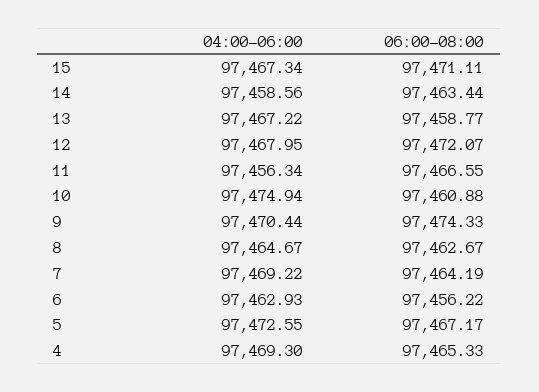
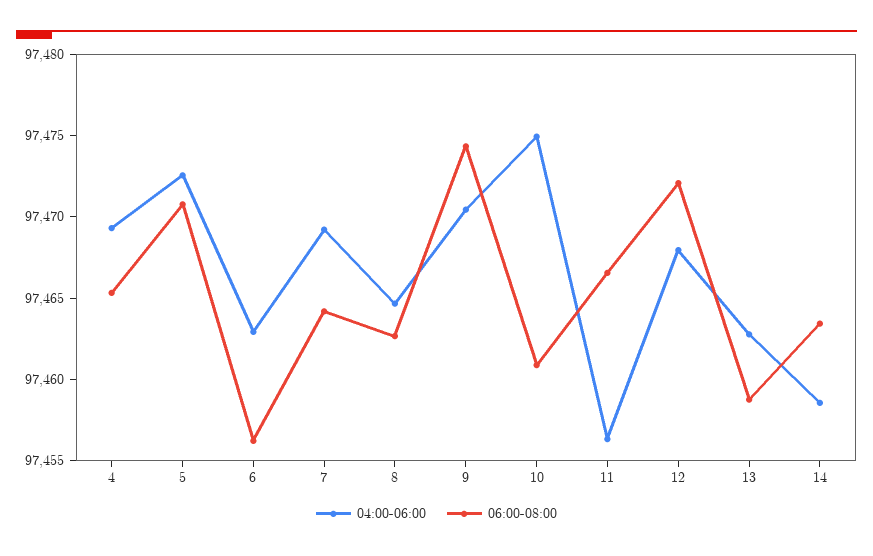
04:00-06:00, 15: 97467.34 -> none
06:00-08:00, 15: 97471.11 -> none
04:00-06:00, 13: 97467.22 -> 97463
06:00-08:00, 5: 97467.17 -> 97471

